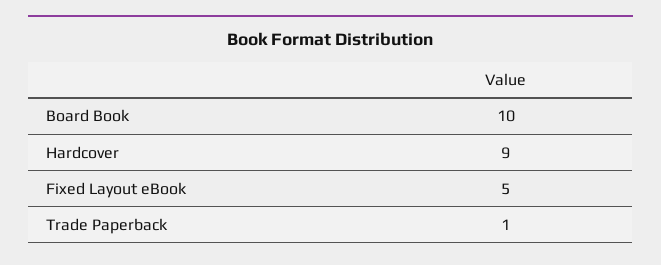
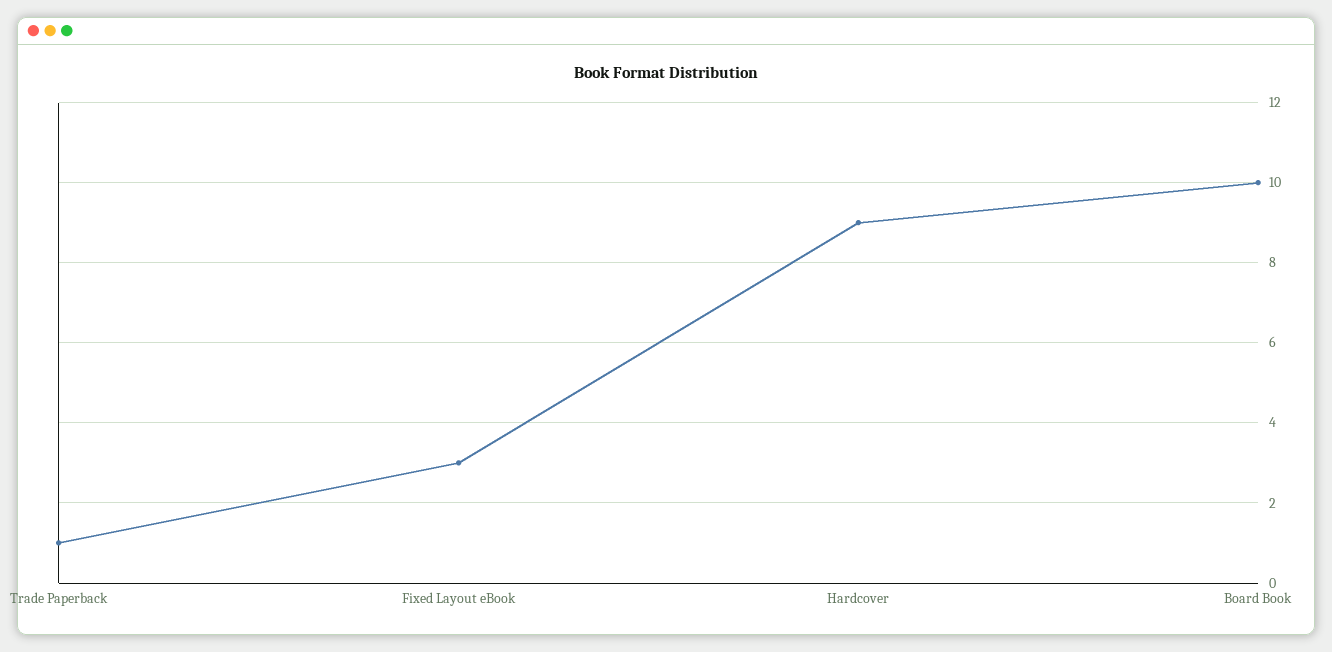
Fixed Layout eBook: 5 -> 3

